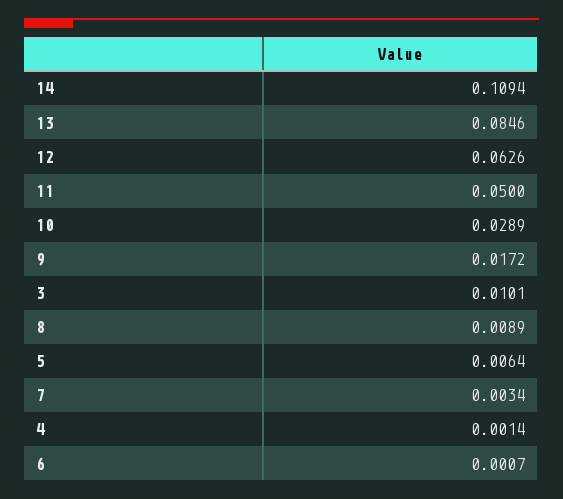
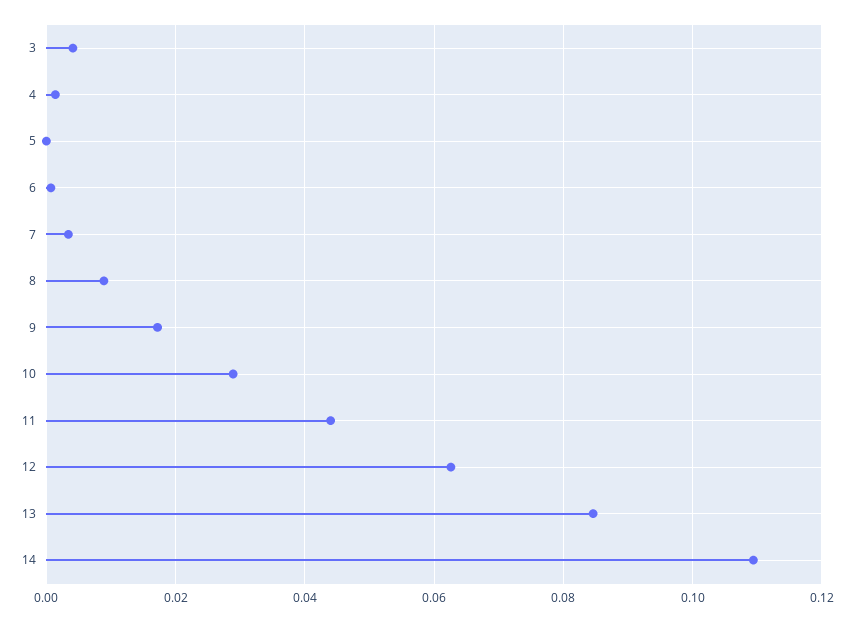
11: 0.05 -> 0.044
3: 0.0101 -> 0.004
5: 0.0064 -> 0

